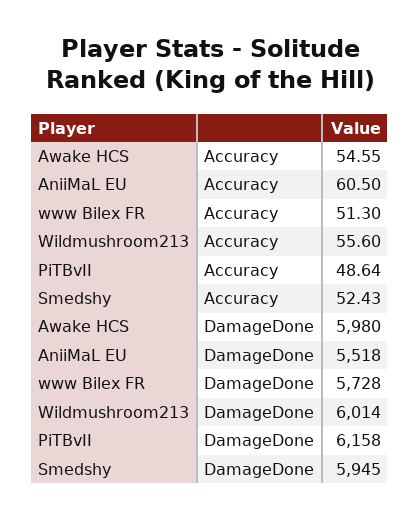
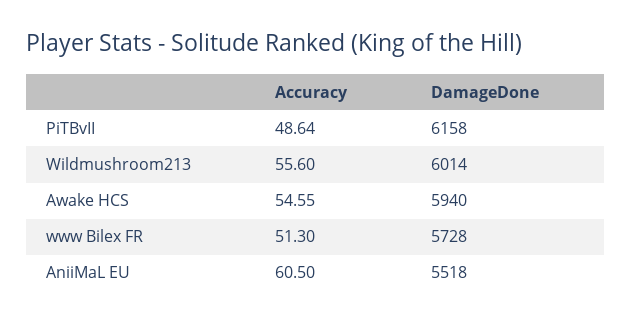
Smedshy, Accuracy: 52.43 -> none
Awake HCS, DamageDone: 5980 -> 5940
Smedshy, DamageDone: 5945 -> none

